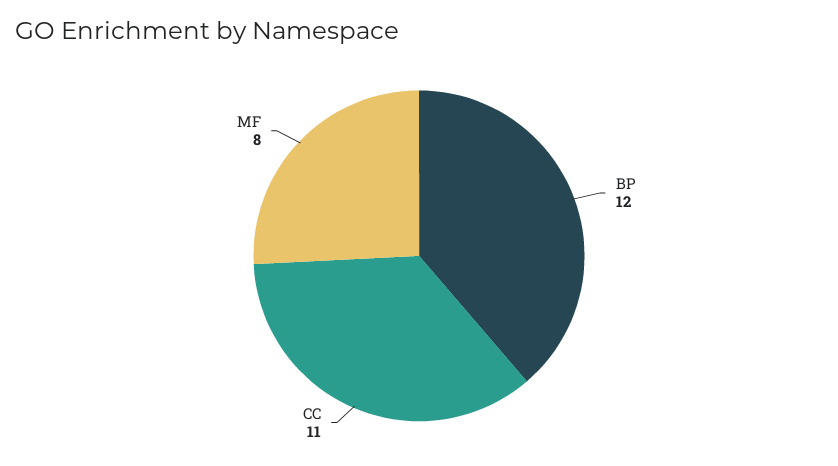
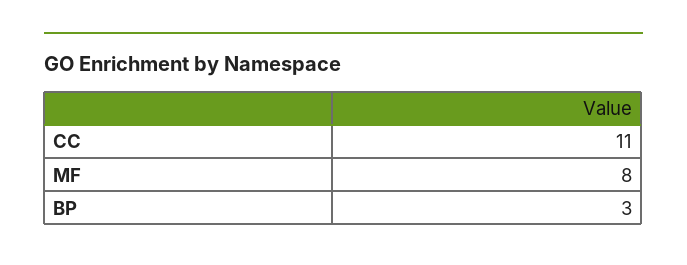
BP: 12 -> 3

